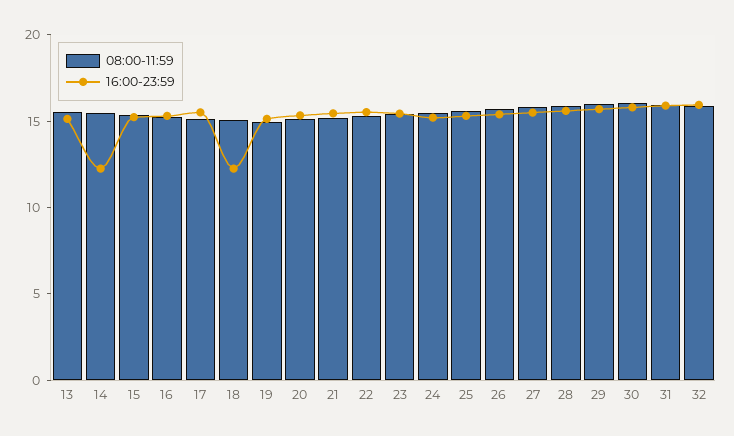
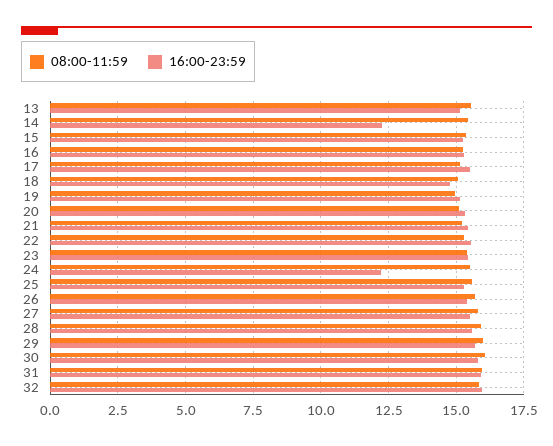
16:00-23:59, 18: 12 -> 14.75
16:00-23:59, 24: 15 -> 12.25

